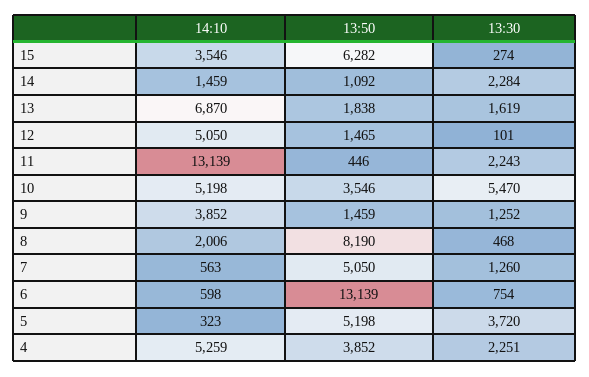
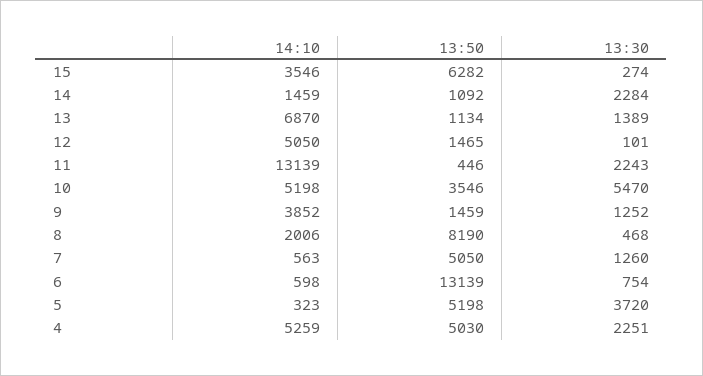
13:50, 13: 1838 -> 1134
13:30, 13: 1619 -> 1389
13:50, 4: 3852 -> 5030

